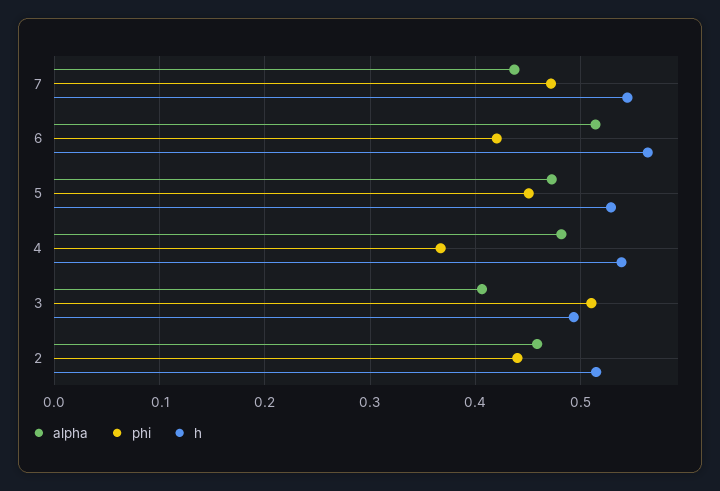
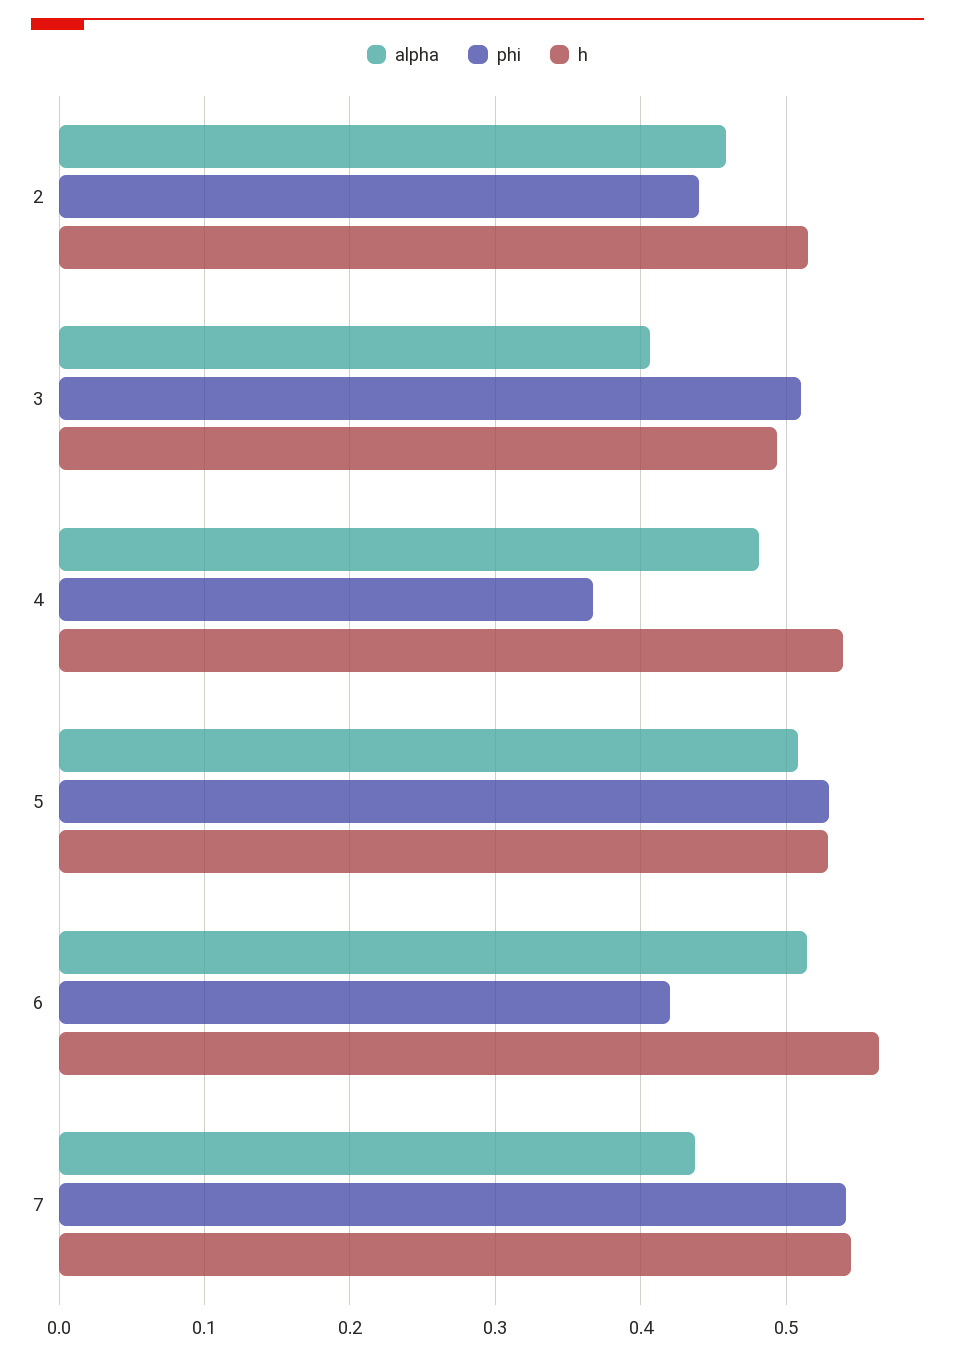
phi, 7: 0.47 -> 0.54
alpha, 5: 0.47 -> 0.51
phi, 5: 0.45 -> 0.53

